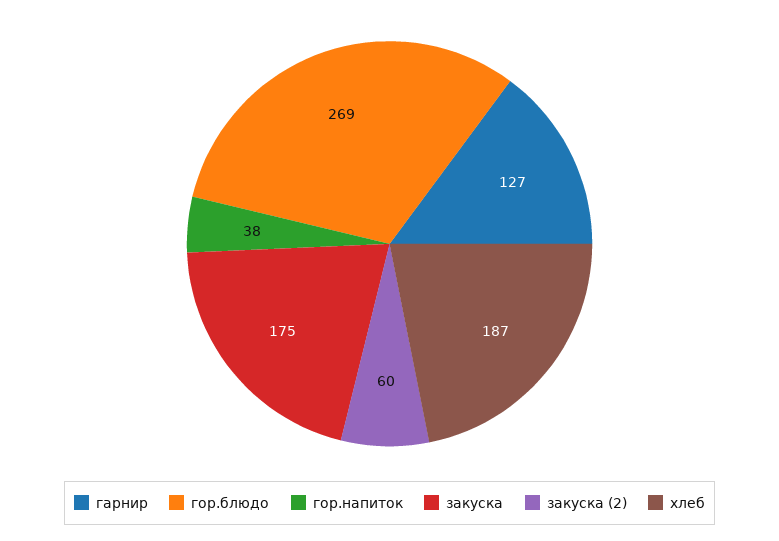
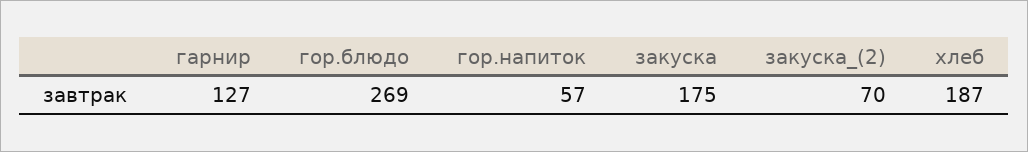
гор.напиток: 38 -> 57
закуска (2): 60 -> 70

